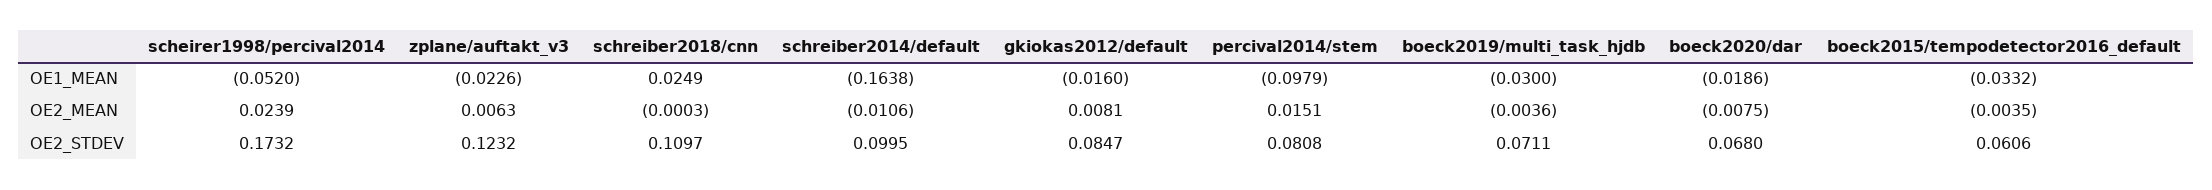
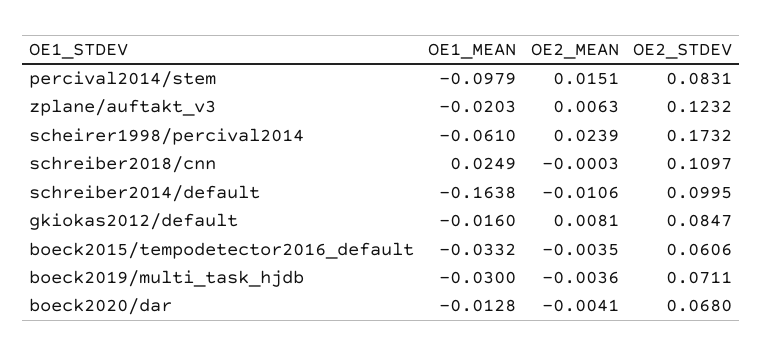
scheirer1998/percival2014, OE1_MEAN: -0.052 -> -0.061
zplane/auftakt_v3, OE1_MEAN: -0.0226 -> -0.0203
boeck2020/dar, OE1_MEAN: -0.0186 -> -0.0128
boeck2020/dar, OE2_MEAN: -0.0075 -> -0.0041
percival2014/stem, OE2_STDEV: 0.0808 -> 0.0831

